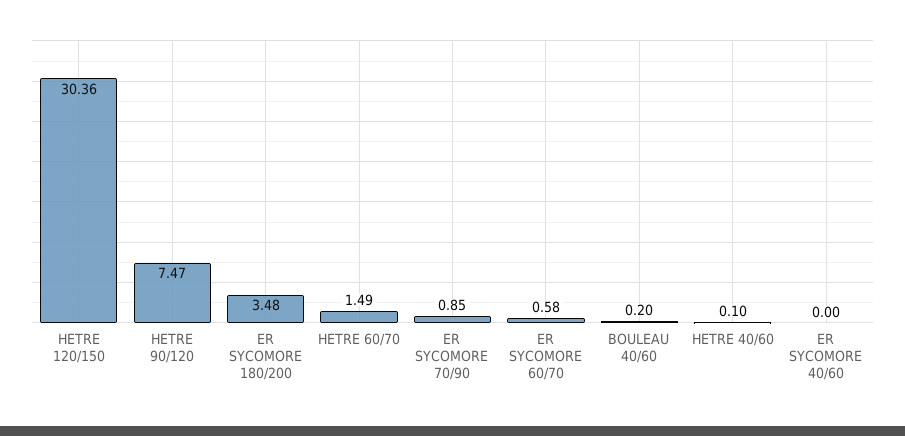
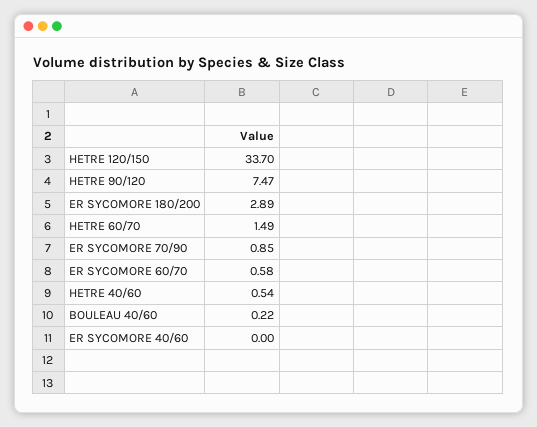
HETRE 120/150: 30.36 -> 33.7
ER SYCOMORE 180/200: 3.48 -> 2.89
BOULEAU 40/60: 0.2 -> 0.22
HETRE 40/60: 0.1 -> 0.54

